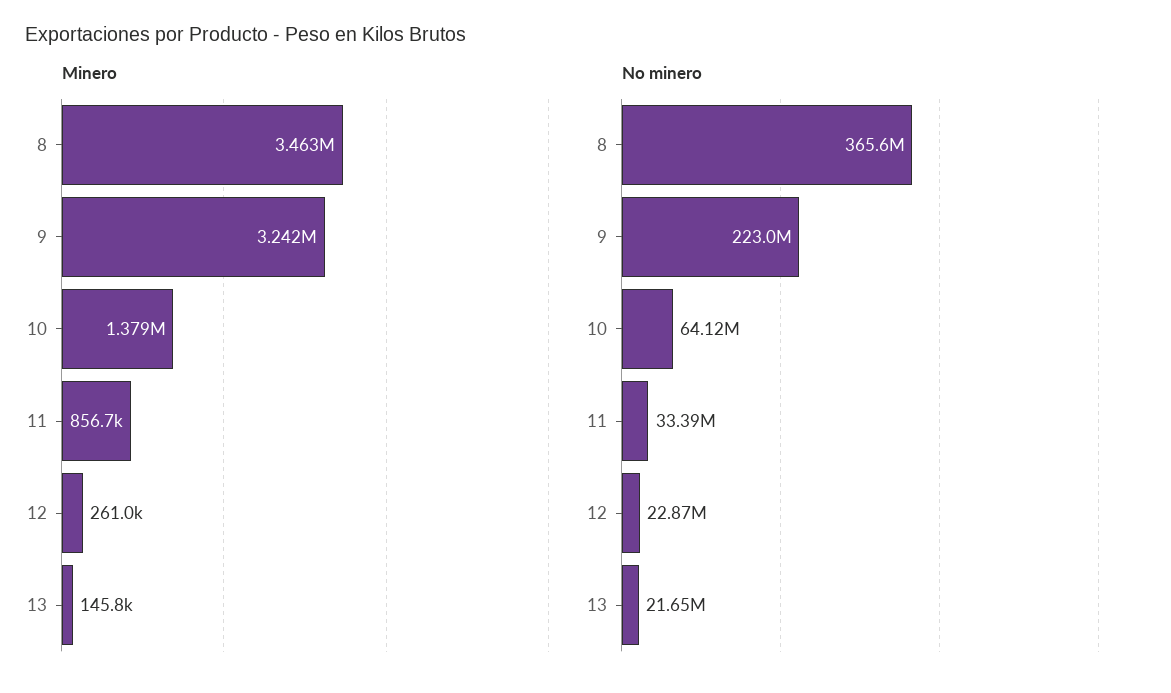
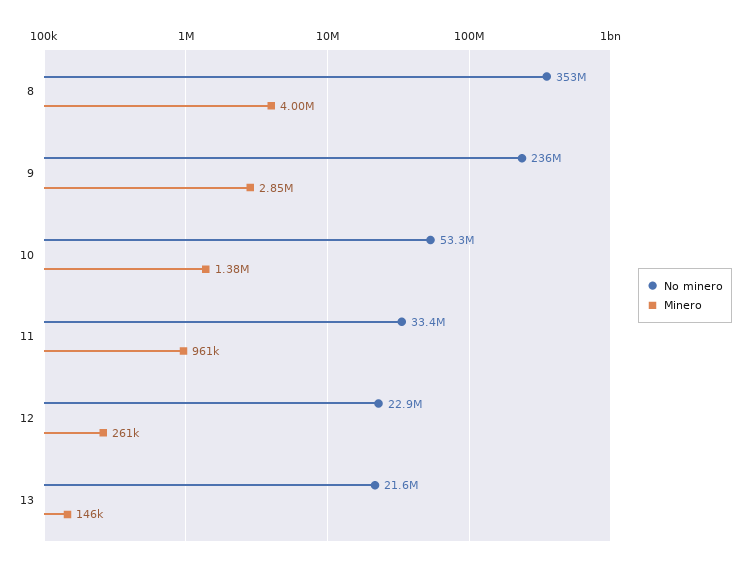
Minero, 8: 3463000 -> 4000000
Minero, 9: 3242000 -> 2850000
Minero, 11: 856700 -> 961000
No minero, 8: 365600000 -> 353000000
No minero, 9: 223000000 -> 236000000
No minero, 10: 64120000 -> 53300000

